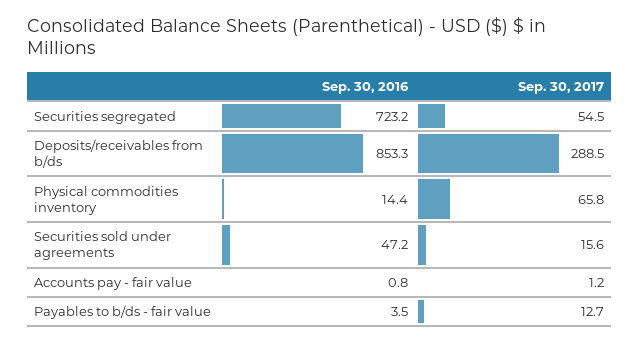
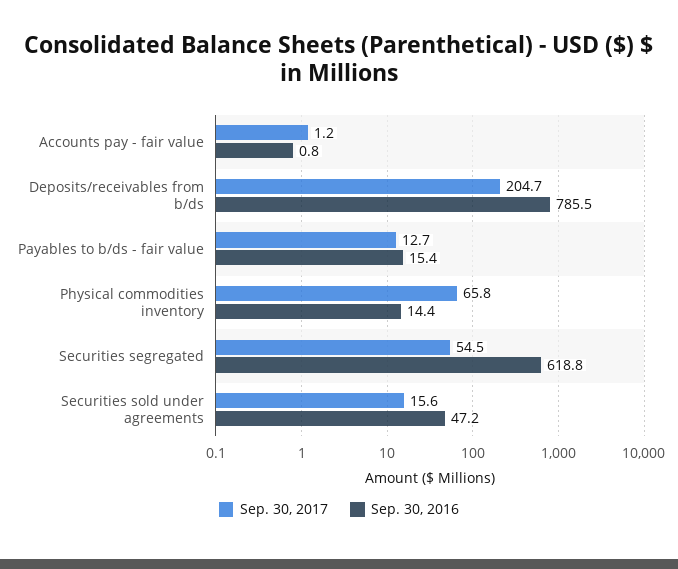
Sep. 30, 2016, Securities segregated: 723.2 -> 618.8
Sep. 30, 2016, Deposits/receivables from b/ds: 853.3 -> 785.5
Sep. 30, 2017, Deposits/receivables from b/ds: 288.5 -> 204.7
Sep. 30, 2016, Payables to b/ds - fair value: 3.5 -> 15.4

